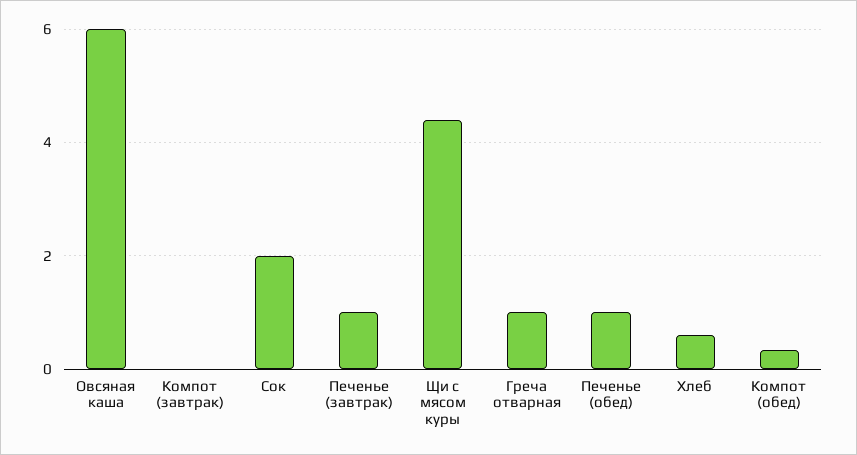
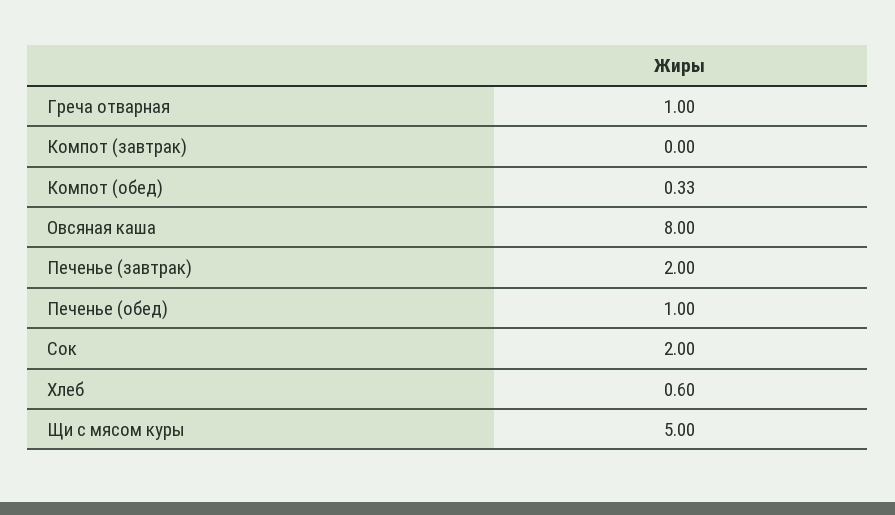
Овсяная каша: 6 -> 8
Печенье (завтрак): 1 -> 2
Щи с мясом куры: 4.4 -> 5

